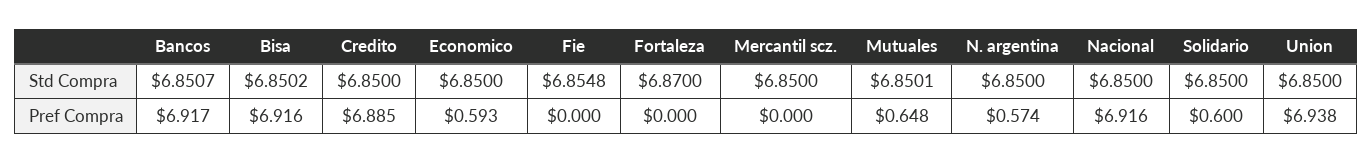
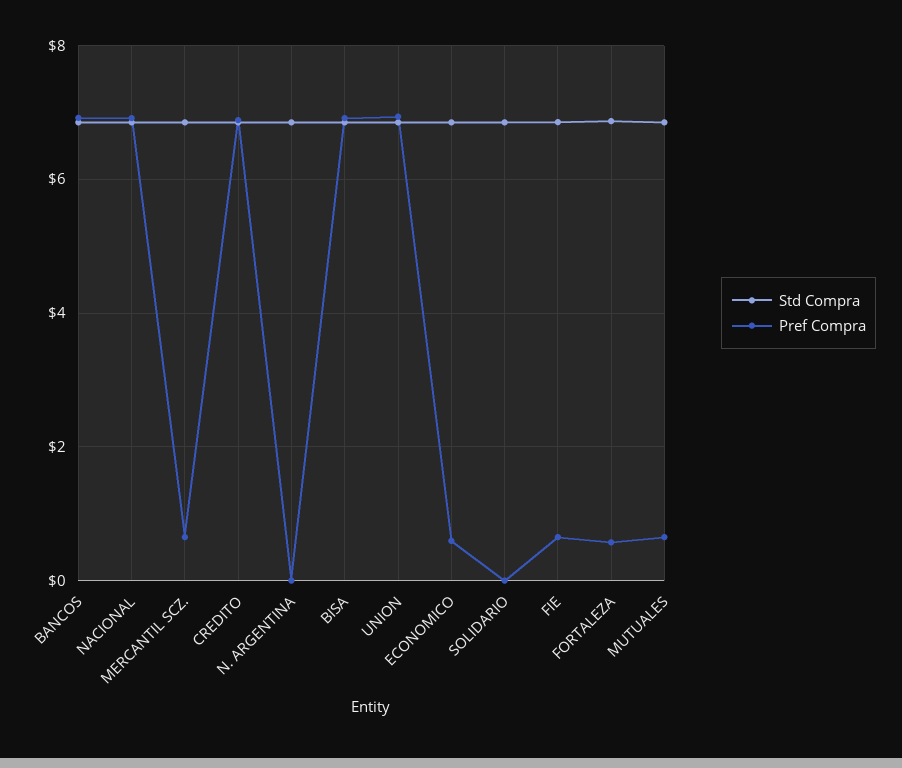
Pref Compra, Fie: 0 -> 0.6
Pref Compra, Fortaleza: 0 -> 0.6
Pref Compra, Mercantil scz.: 0 -> 0.6
Pref Compra, N. argentina: 0.574 -> 0
Pref Compra, Solidario: 0.6 -> 0

